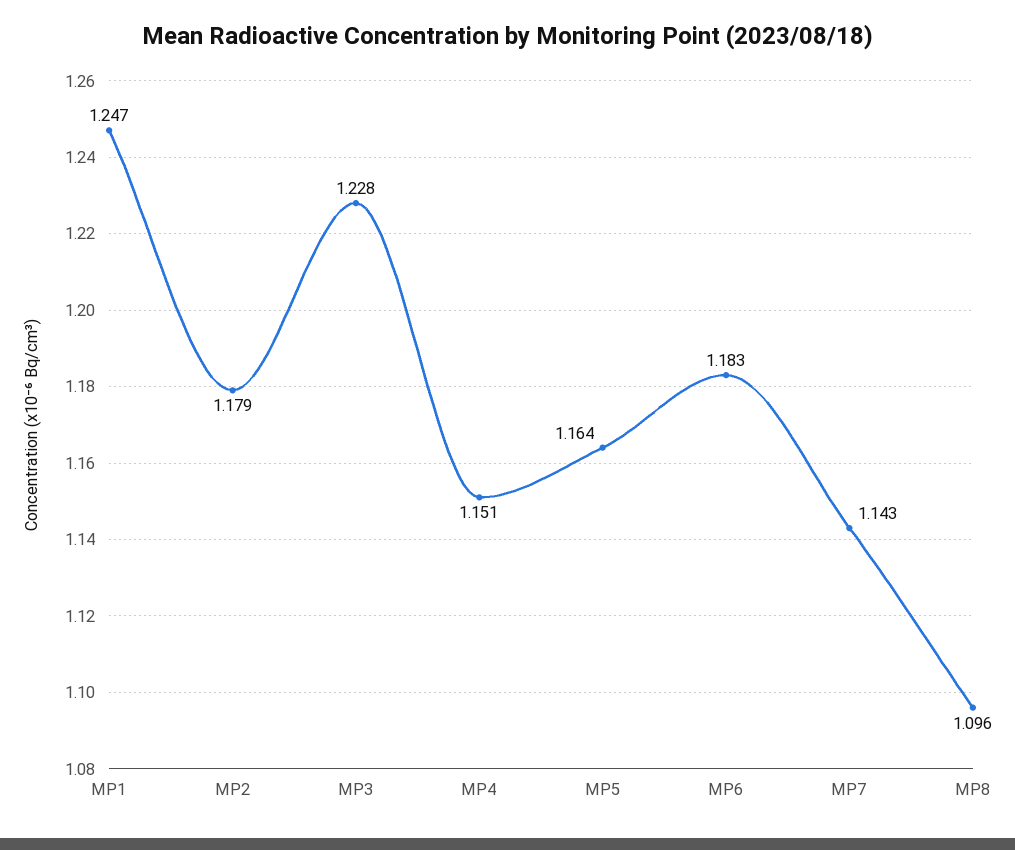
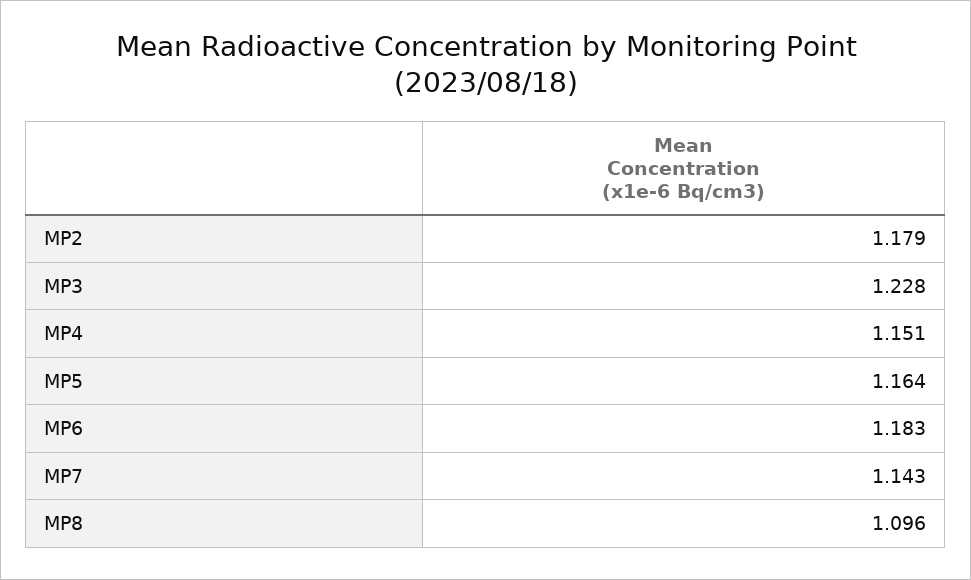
MP1: 1.247 -> none

